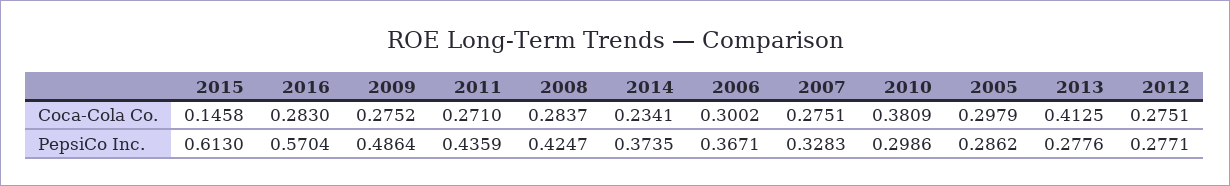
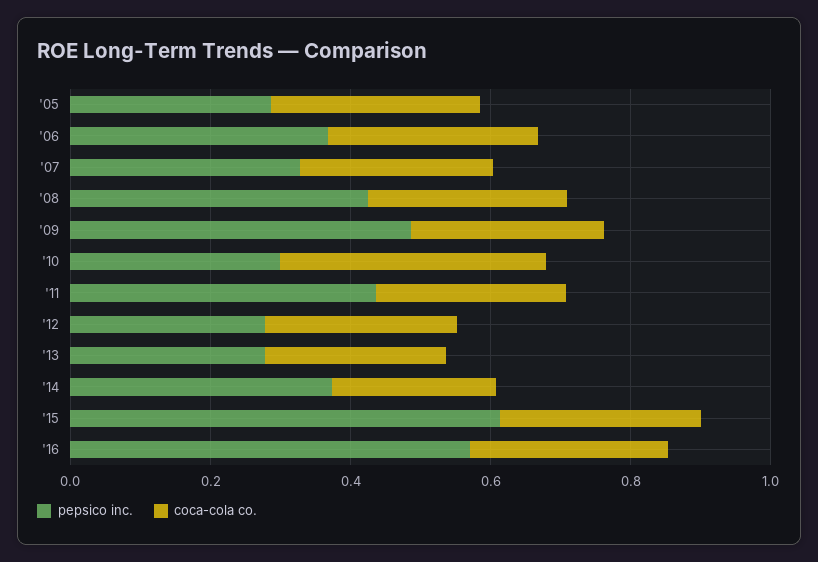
Coca-Cola Co., 2015: 0.1458 -> 0.3
Coca-Cola Co., 2013: 0.4125 -> 0.25

